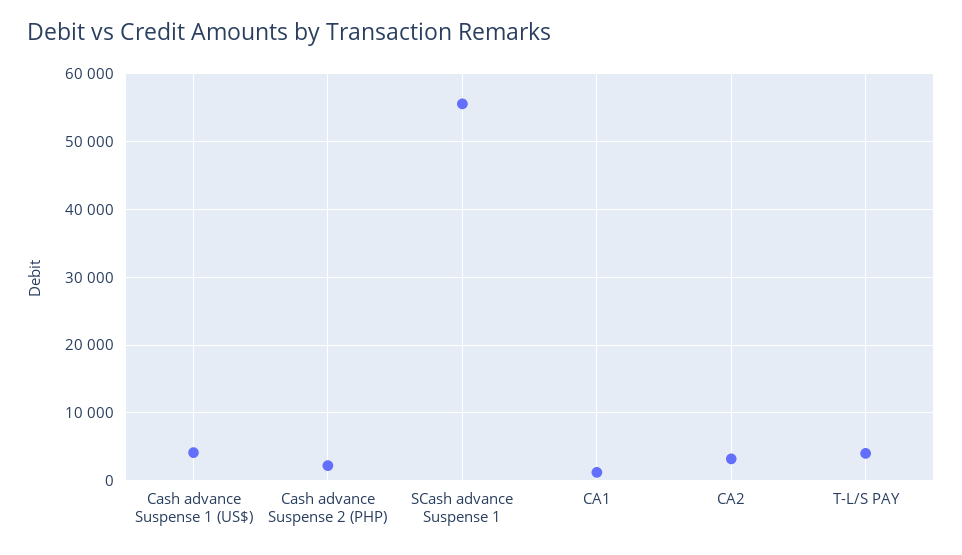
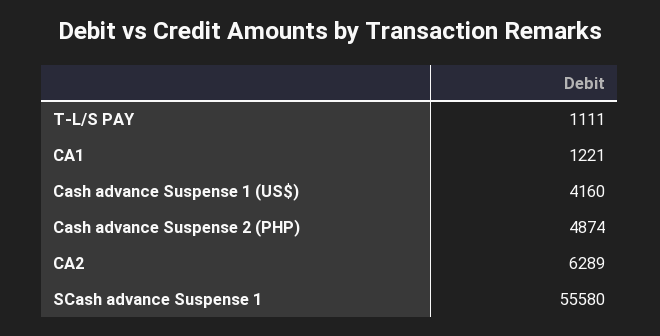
Cash advance Suspense 2 (PHP): 2000 -> 4874
CA2: 3000 -> 6289
T-L/S PAY: 4000 -> 1111

